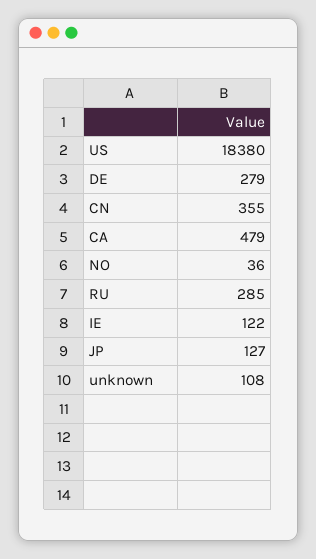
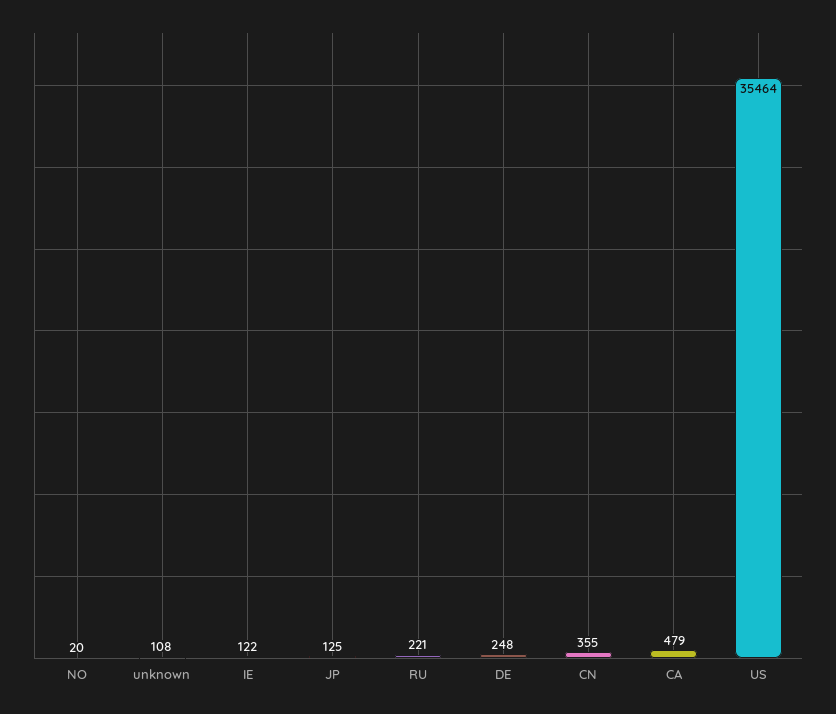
US: 18380 -> 35464
DE: 279 -> 248
NO: 36 -> 20
RU: 285 -> 221
JP: 127 -> 125

